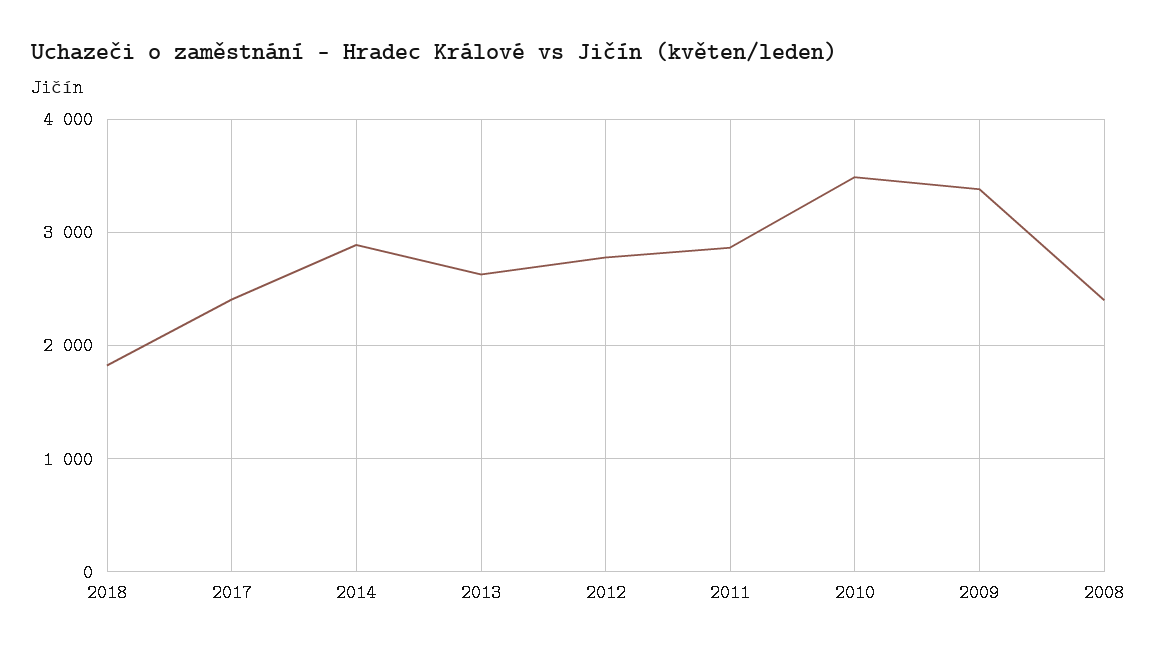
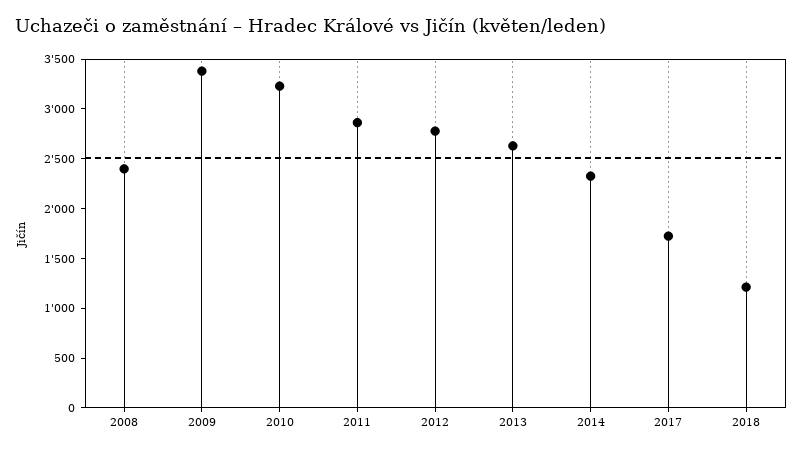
2018: 1800 -> 1200
2017: 2400 -> 1700
2014: 2900 -> 2300
2010: 3500 -> 3200

